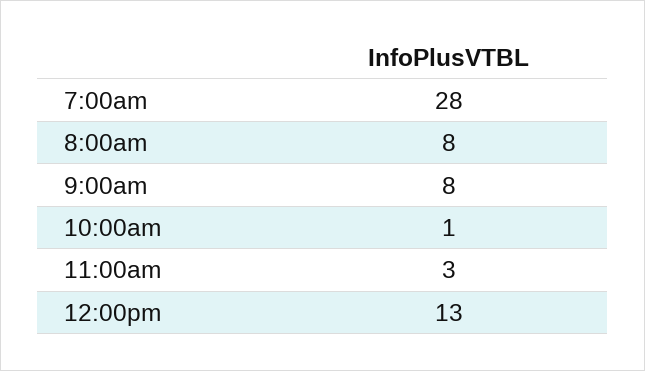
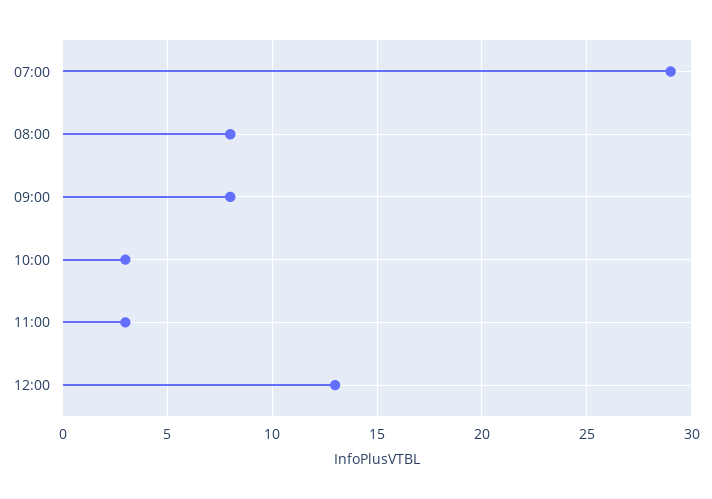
7:00am: 28 -> 29
10:00am: 1 -> 3

